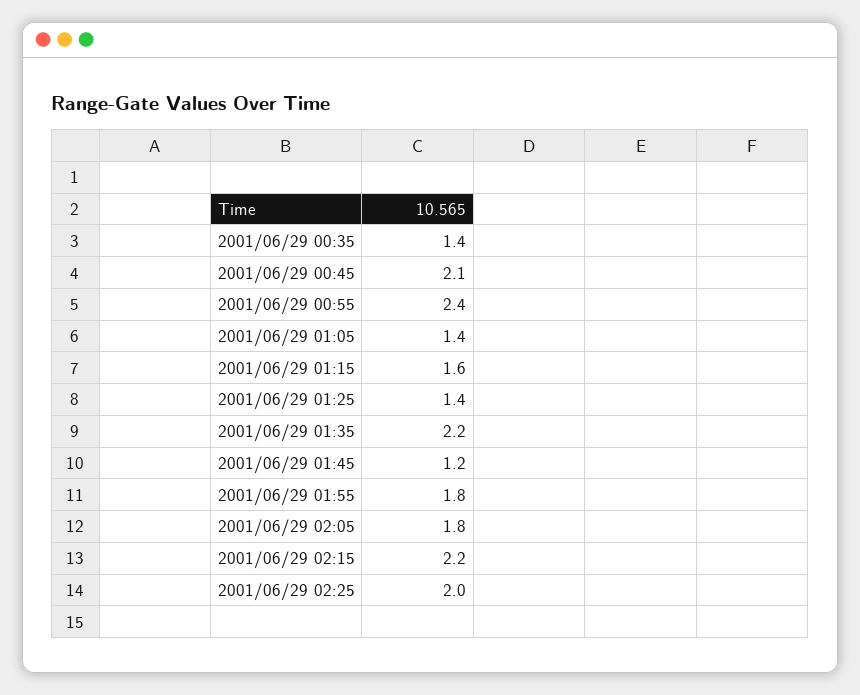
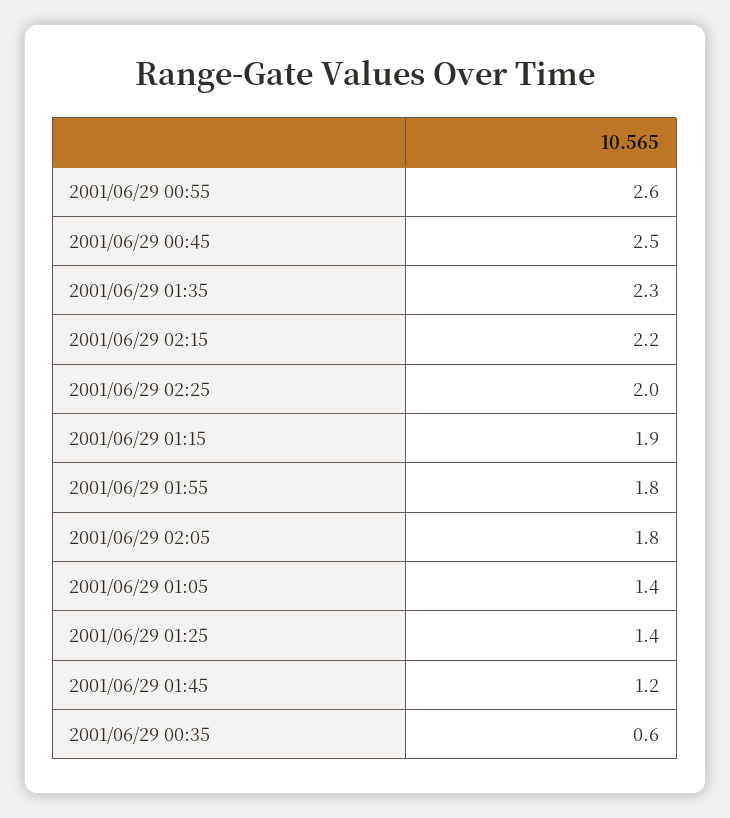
2001/06/29 00:35: 1.4 -> 0.6
2001/06/29 00:45: 2.1 -> 2.5
2001/06/29 00:55: 2.4 -> 2.6
2001/06/29 01:15: 1.6 -> 1.9
2001/06/29 01:35: 2.2 -> 2.3

